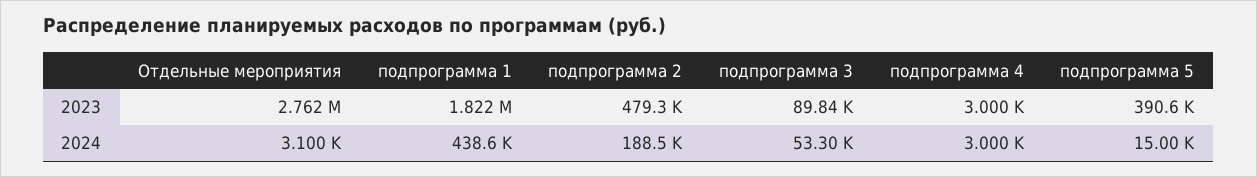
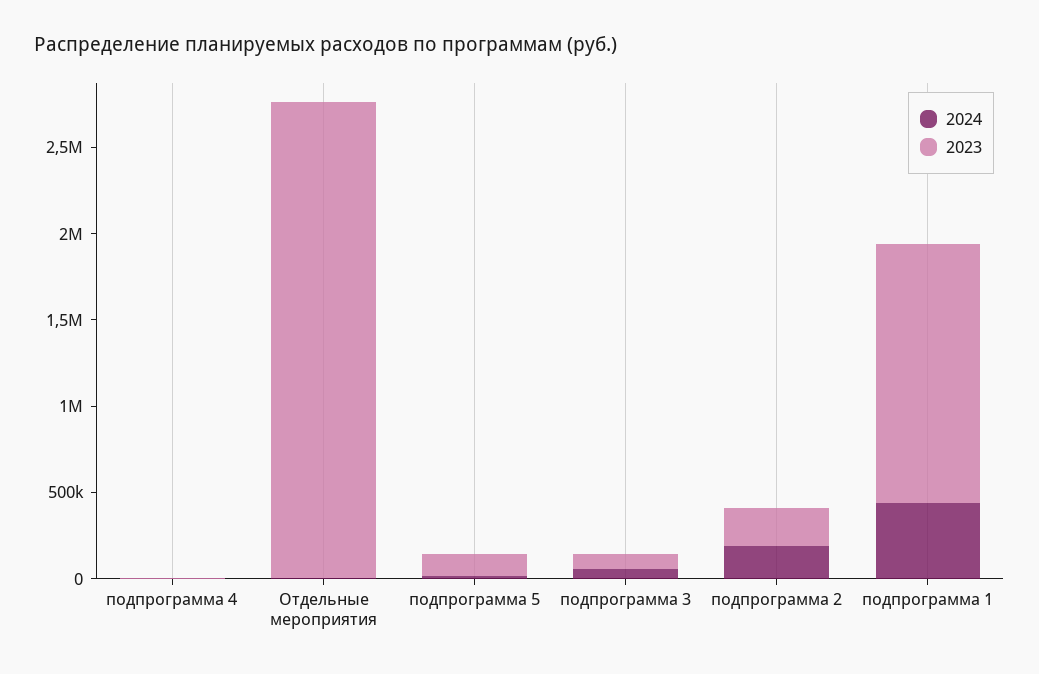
2023, подпрограмма 1: 1822000 -> 1500000
2023, подпрограмма 2: 479300 -> 200000
2023, подпрограмма 5: 390600 -> 100000

